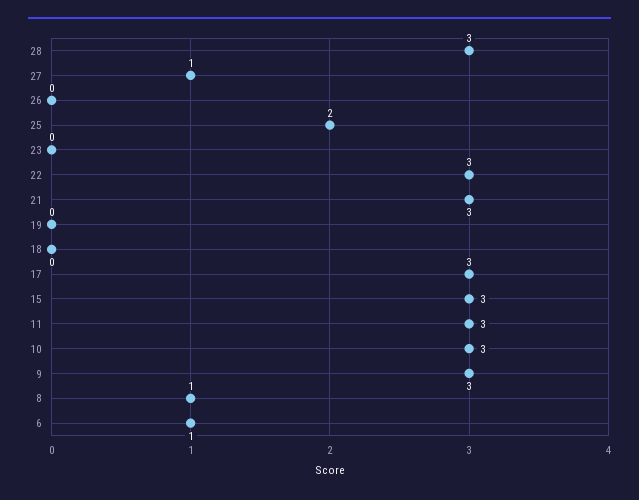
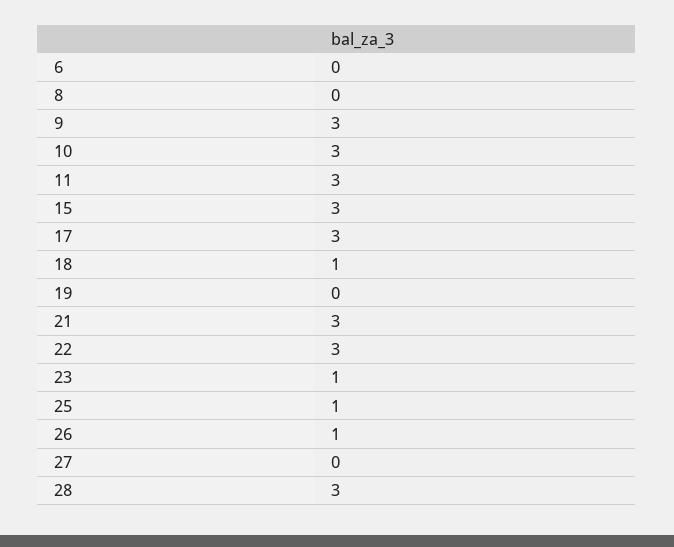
27: 1 -> 0
26: 0 -> 1
25: 2 -> 1
23: 0 -> 1
18: 0 -> 1
8: 1 -> 0
6: 1 -> 0

